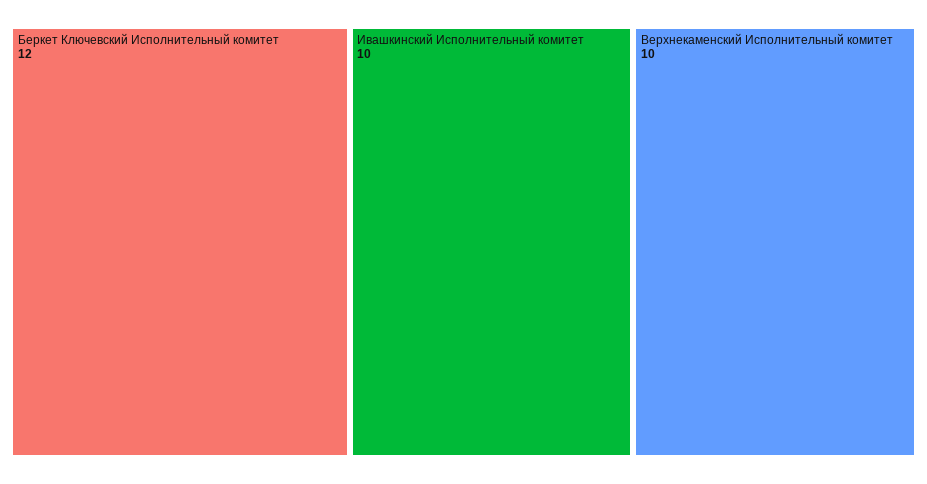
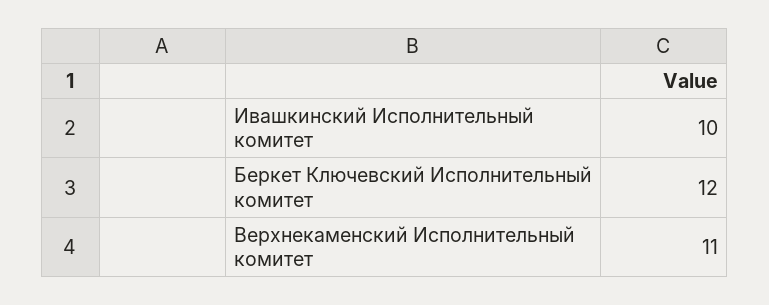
Верхнекаменский Исполнительный комитет: 10 -> 11

